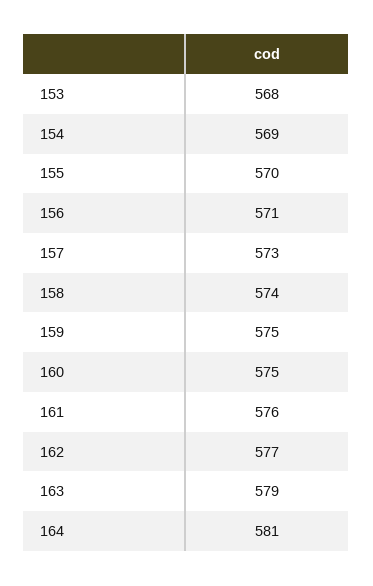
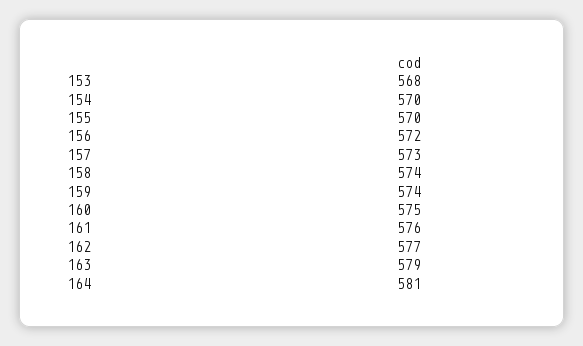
154: 569 -> 570
156: 571 -> 572
159: 575 -> 574

